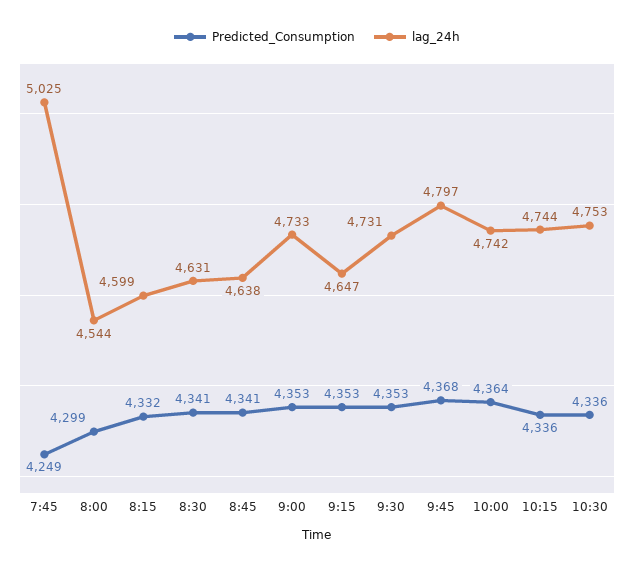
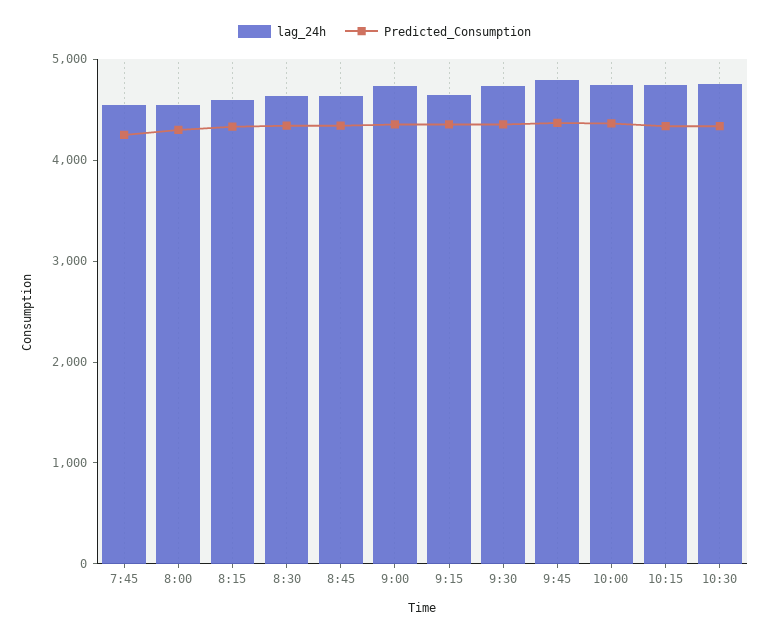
lag_24h, 7:45: 5025 -> 4600

